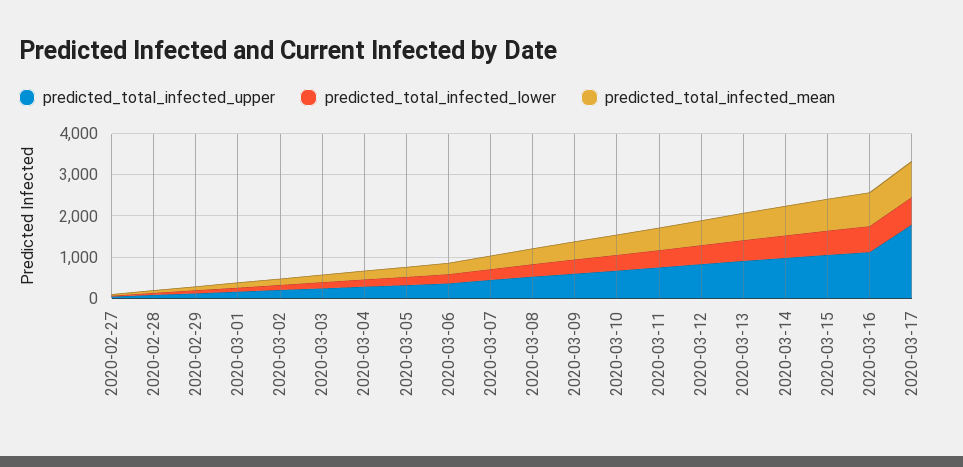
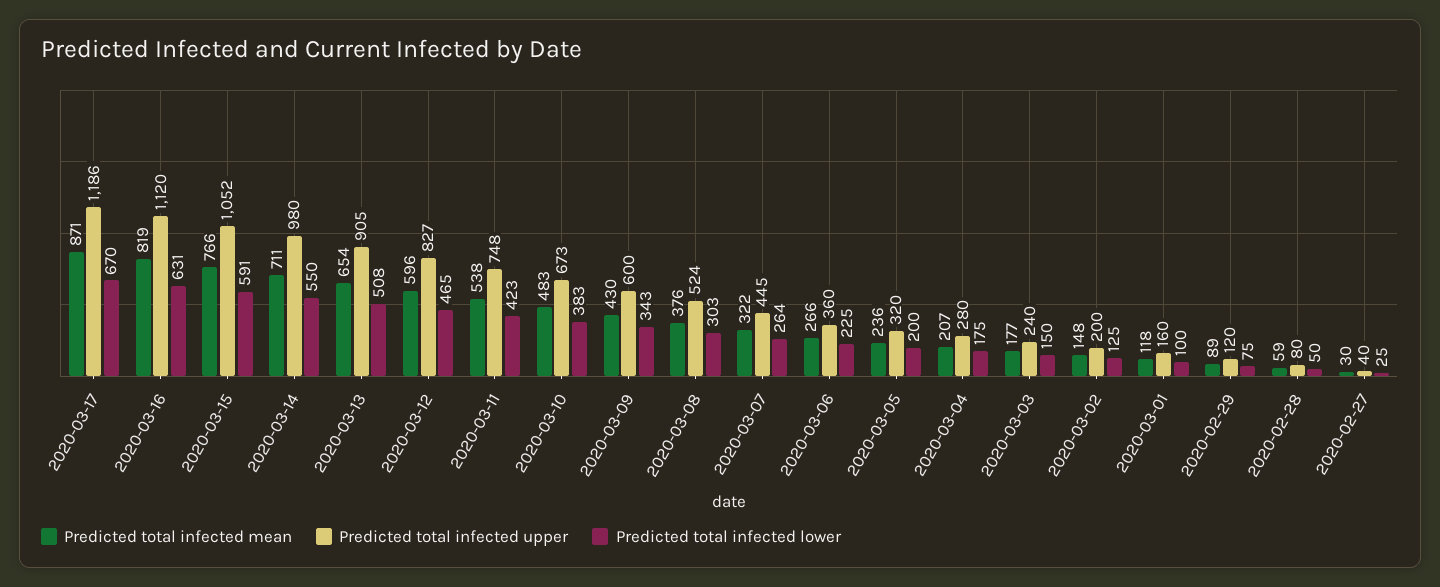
predicted_total_infected_upper, 2020-03-17: 1800 -> 1186

